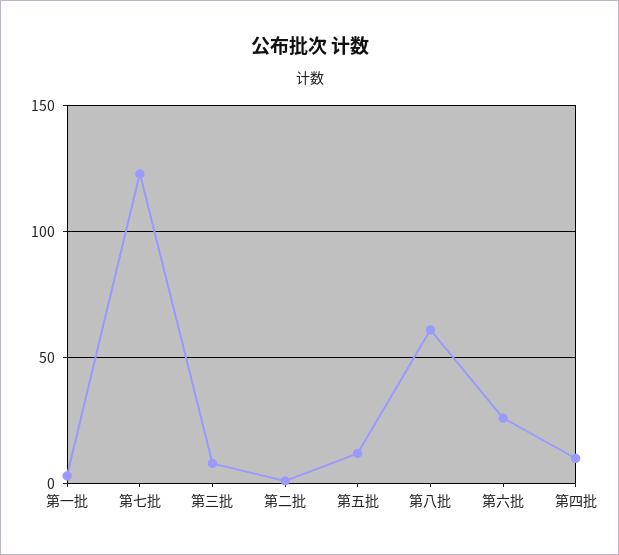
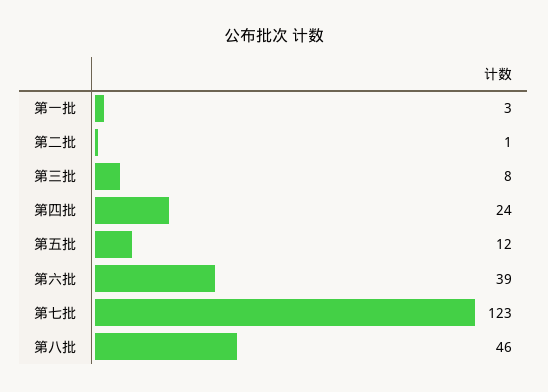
第八批: 60 -> 46
第六批: 25 -> 39
第四批: 10 -> 24

